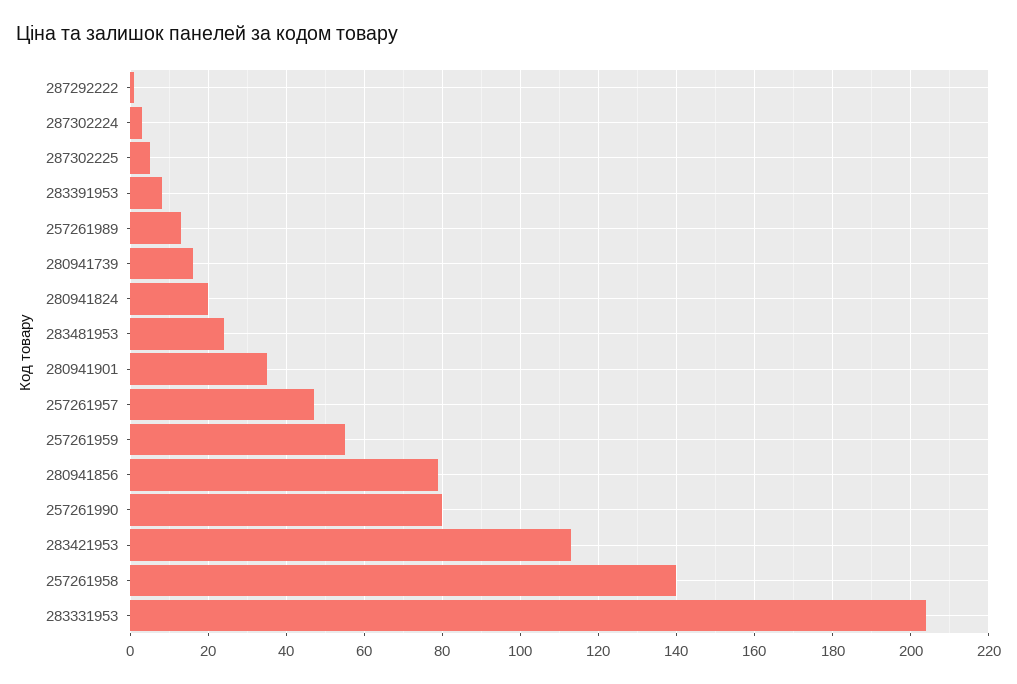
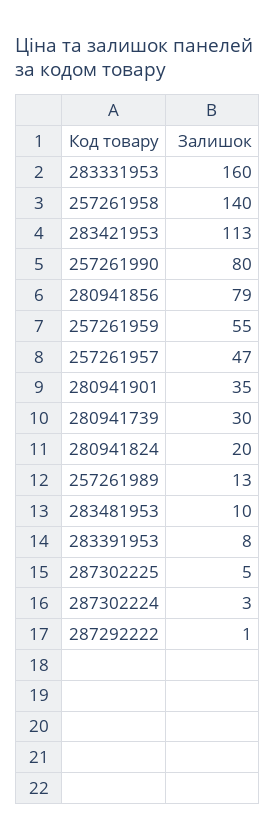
280941739: 15 -> 30
283481953: 25 -> 10
283331953: 205 -> 160

